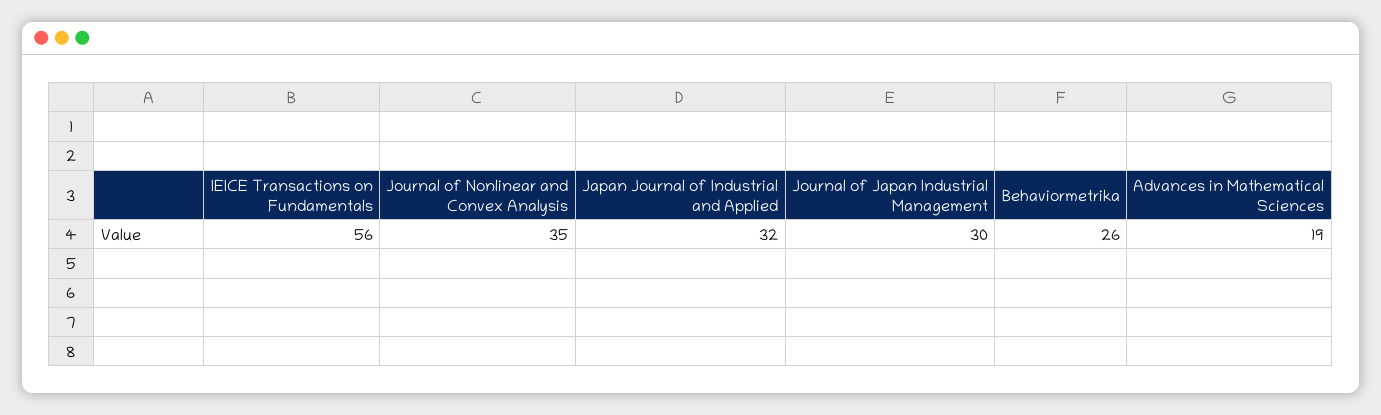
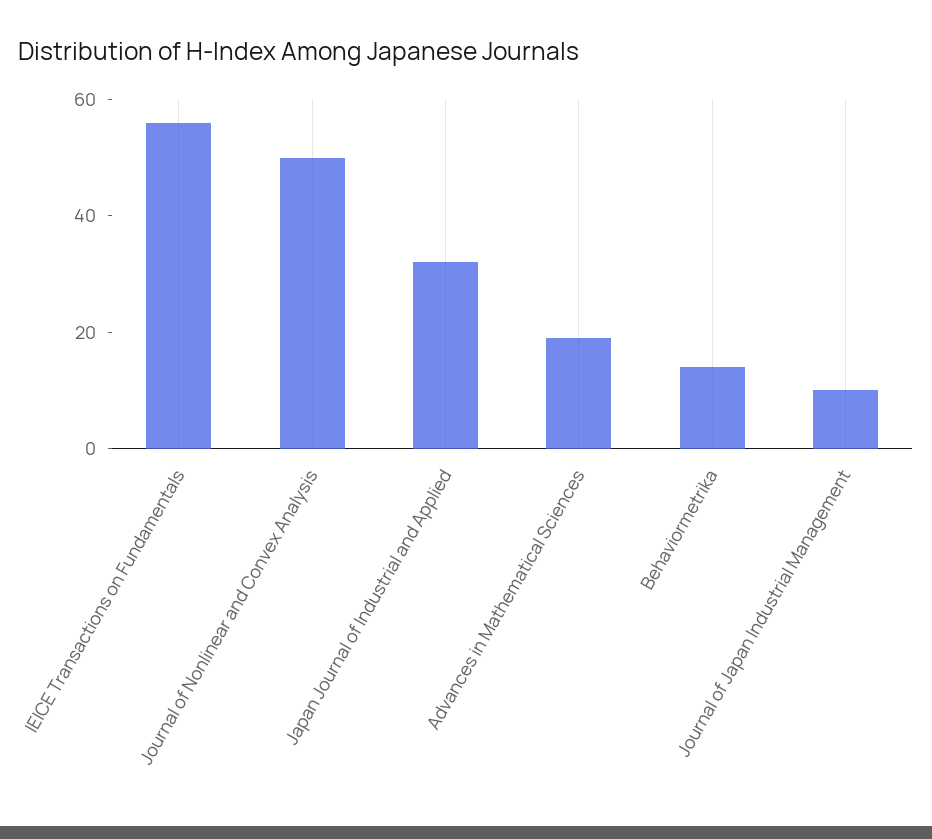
Journal of Nonlinear and Convex Analysis: 35 -> 50
Journal of Japan Industrial Management: 30 -> 10
Behaviormetrika: 26 -> 15

